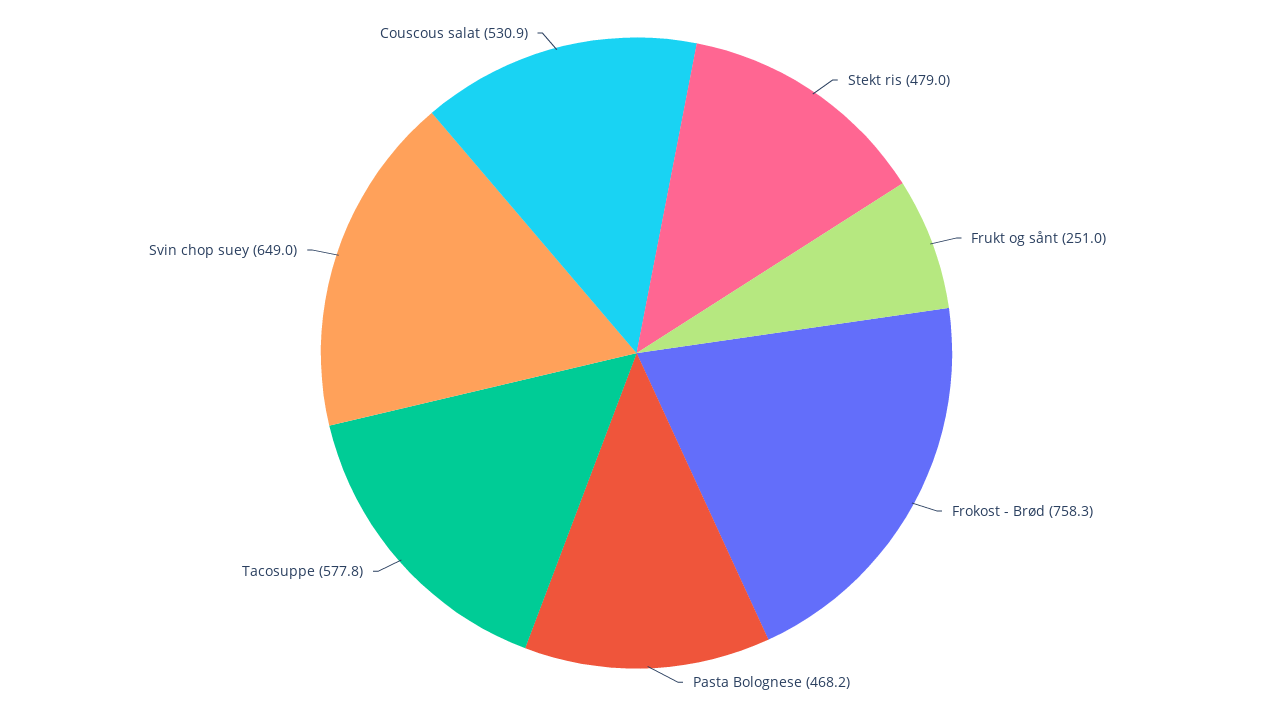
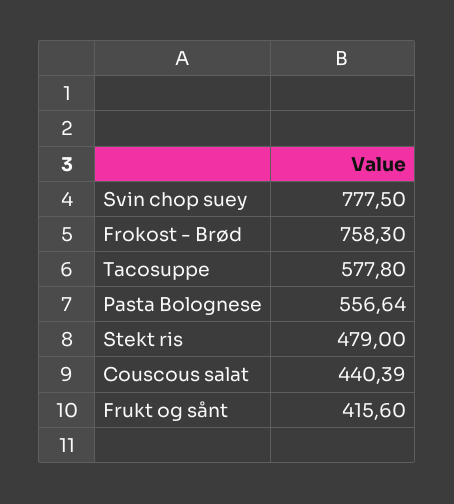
Frukt og sånt: 251 -> 415.6
Pasta Bolognese: 468.2 -> 556.64
Svin chop suey: 649 -> 777.5
Couscous salat: 530.9 -> 440.39

